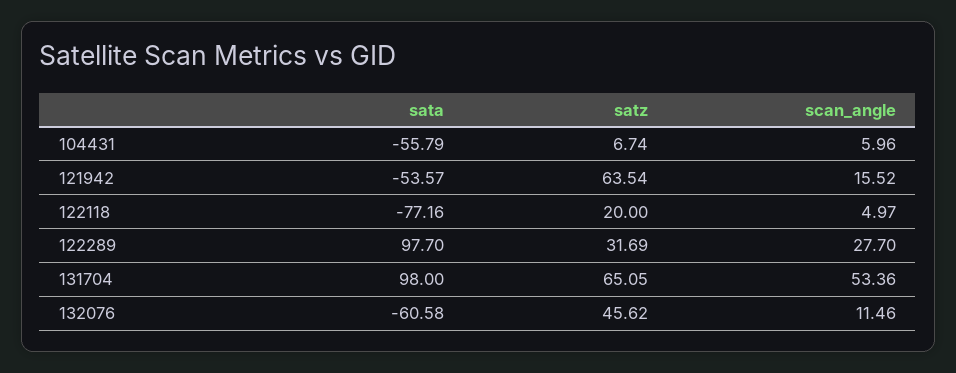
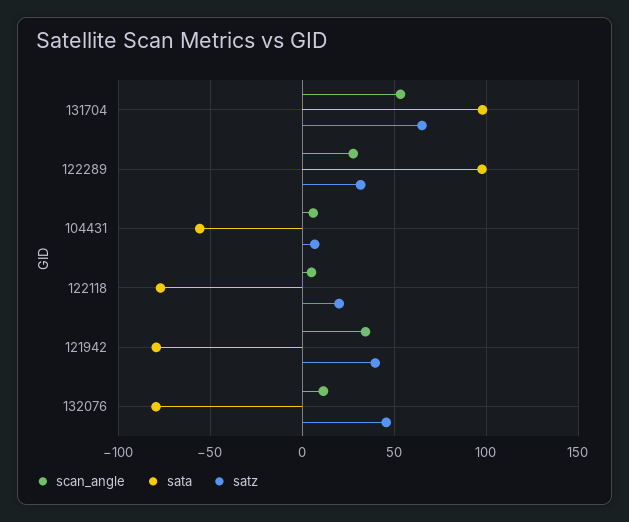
sata, 121942: -53.57 -> -80
satz, 121942: 63.54 -> 40
scan_angle, 121942: 15.52 -> 35
sata, 132076: -60.58 -> -80

